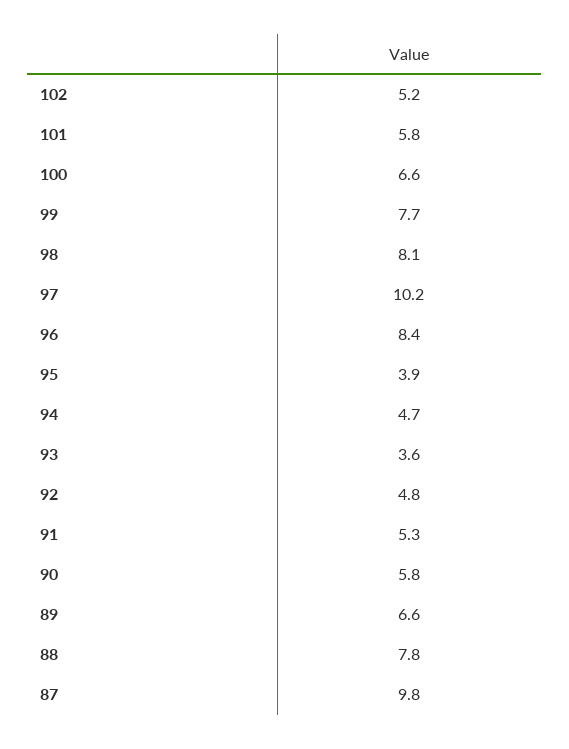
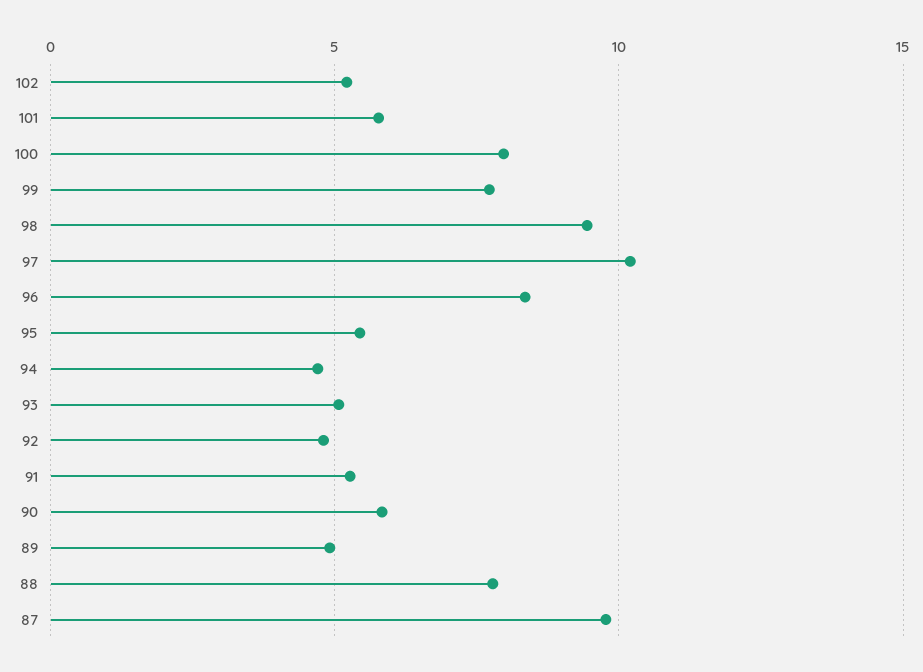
100: 6.6 -> 8
98: 8.1 -> 9.5
95: 3.9 -> 5.5
93: 3.6 -> 5
89: 6.6 -> 5

